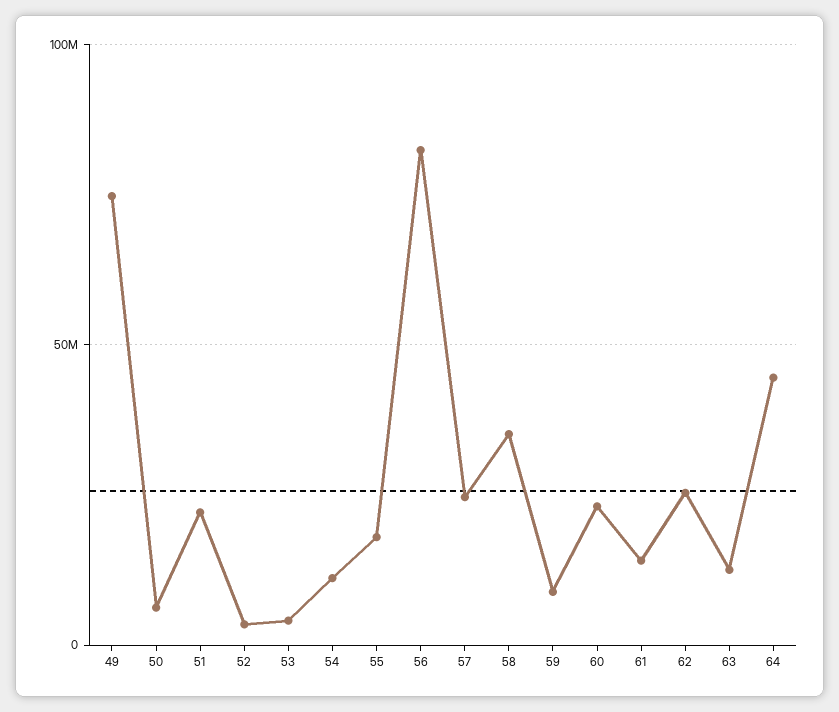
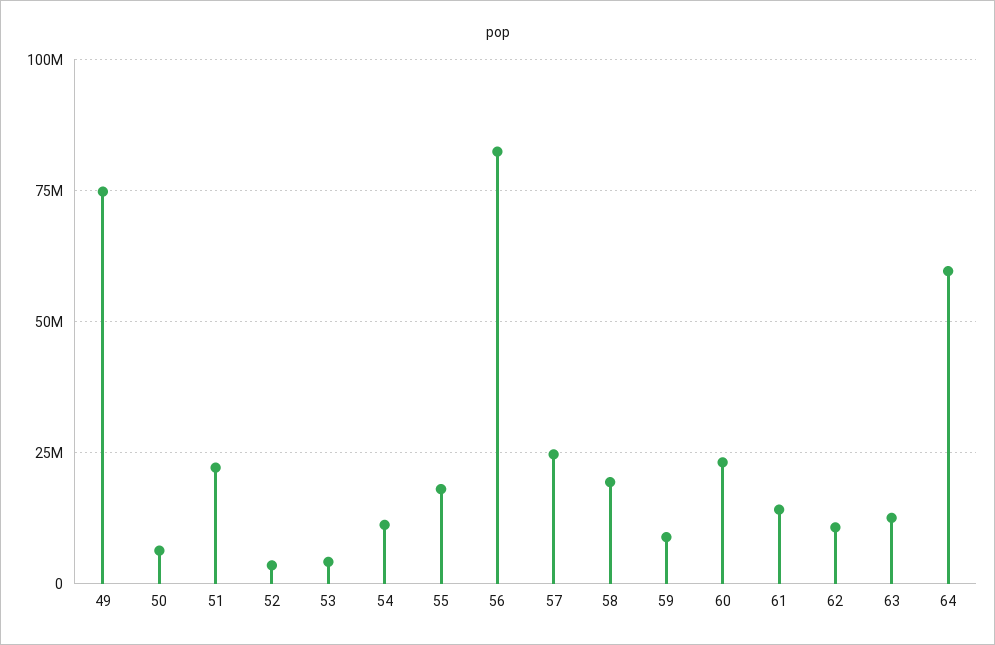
58: 35000000 -> 20000000
62: 25000000 -> 10000000
64: 45000000 -> 60000000

